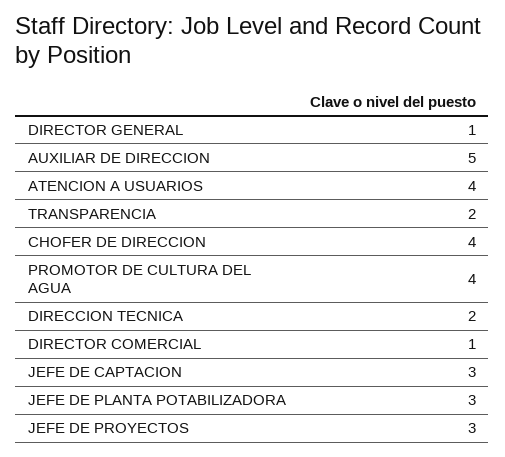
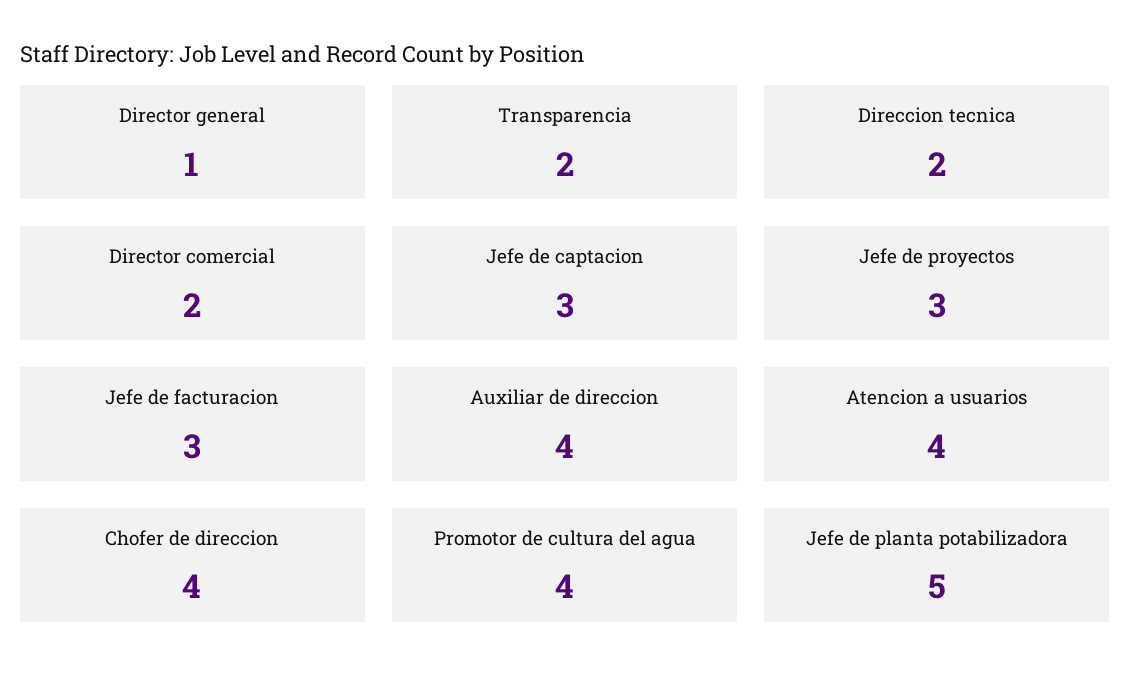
AUXILIAR DE DIRECCION: 5 -> 4
DIRECTOR COMERCIAL: 1 -> 2
JEFE DE PLANTA POTABILIZADORA: 3 -> 5
Jefe de facturacion: none -> 3

